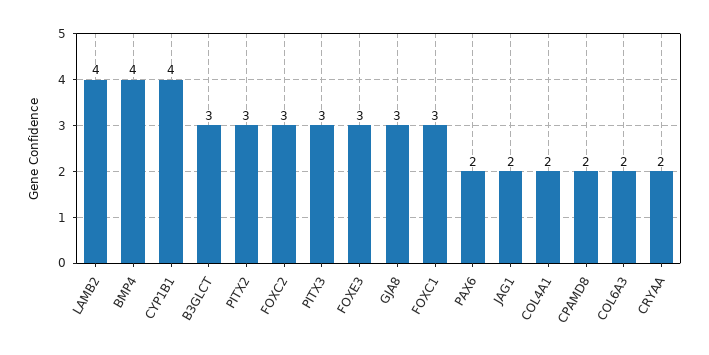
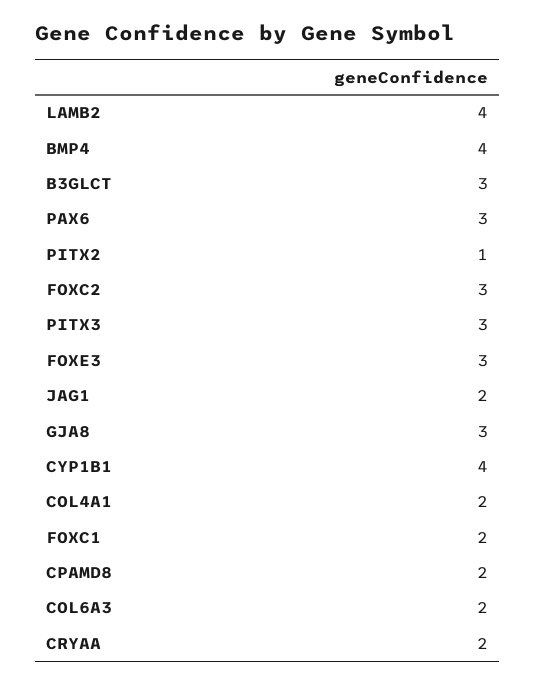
PITX2: 3 -> 1
FOXC1: 3 -> 2
PAX6: 2 -> 3

